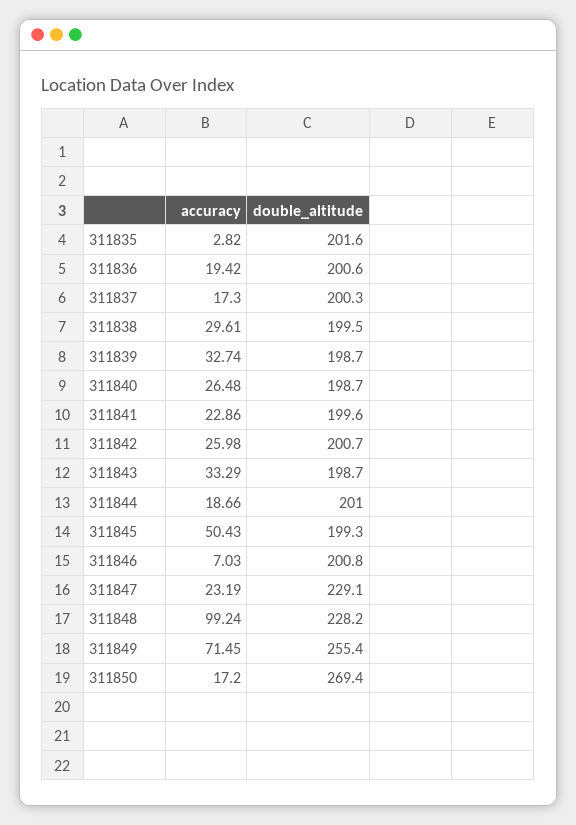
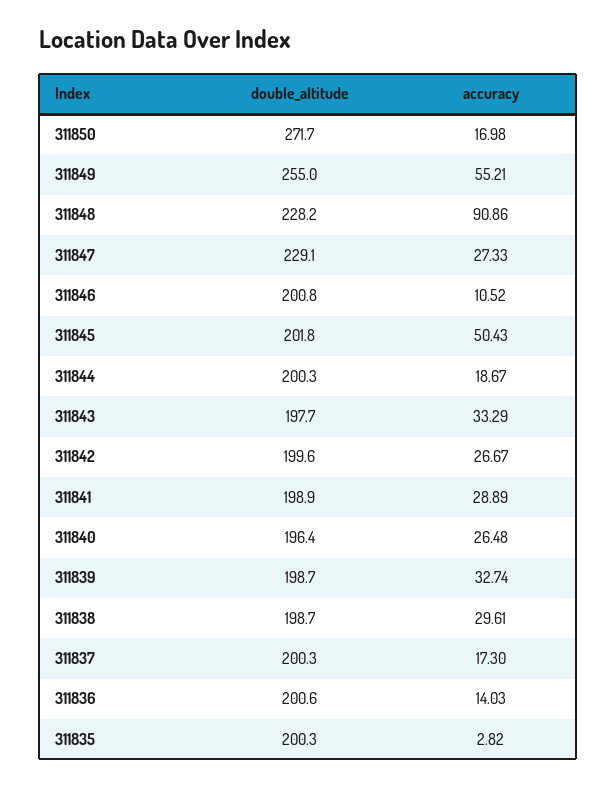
double_altitude, 311835: 201.6 -> 200.3
accuracy, 311836: 19.42 -> 14.03
double_altitude, 311838: 199.5 -> 198.7
double_altitude, 311840: 198.7 -> 196.4
accuracy, 311841: 22.86 -> 28.89
double_altitude, 311841: 199.6 -> 198.9
accuracy, 311842: 25.98 -> 26.67
double_altitude, 311842: 200.7 -> 199.6
double_altitude, 311843: 198.7 -> 197.7
accuracy, 311844: 18.66 -> 18.67
double_altitude, 311844: 201 -> 200.3
double_altitude, 311845: 199.3 -> 201.8
accuracy, 311846: 7.03 -> 10.52
accuracy, 311847: 23.19 -> 27.33
accuracy, 311848: 99.24 -> 90.86
accuracy, 311849: 71.45 -> 55.21
double_altitude, 311849: 255.4 -> 255
accuracy, 311850: 17.2 -> 16.98
double_altitude, 311850: 269.4 -> 271.7

